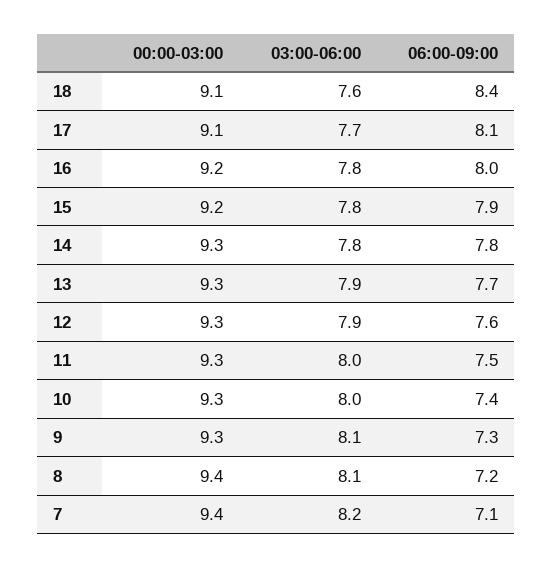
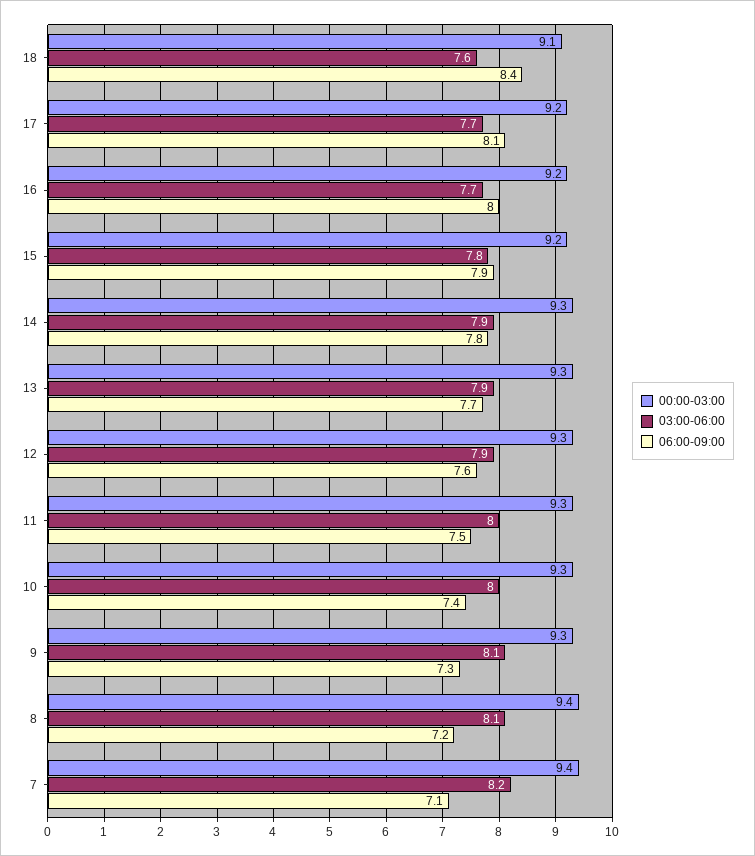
00:00-03:00, 17: 9.1 -> 9.2
03:00-06:00, 16: 7.8 -> 7.7
03:00-06:00, 14: 7.8 -> 7.9

